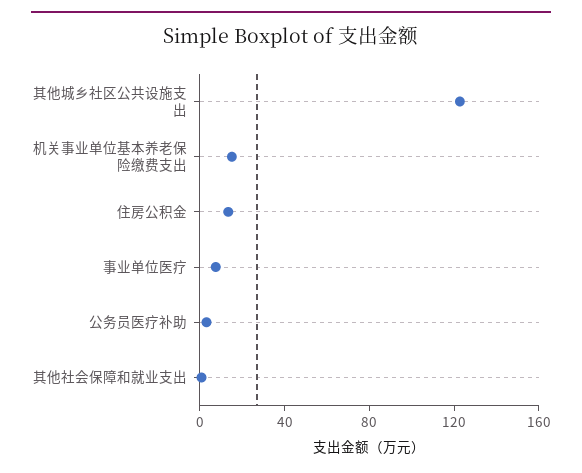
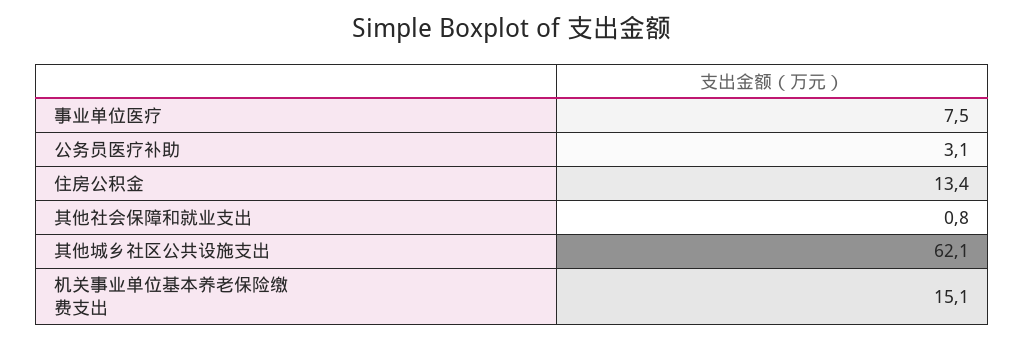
其他城乡社区公共设施支出: 120 -> 62.1

